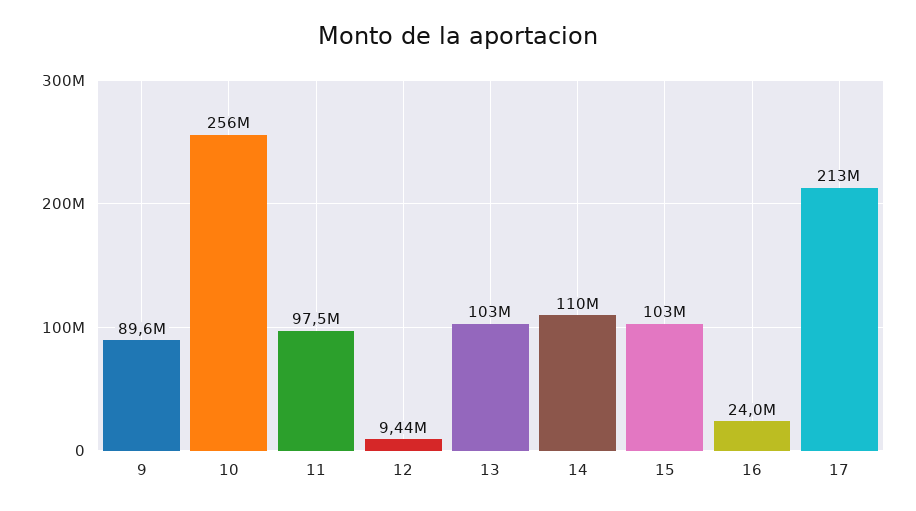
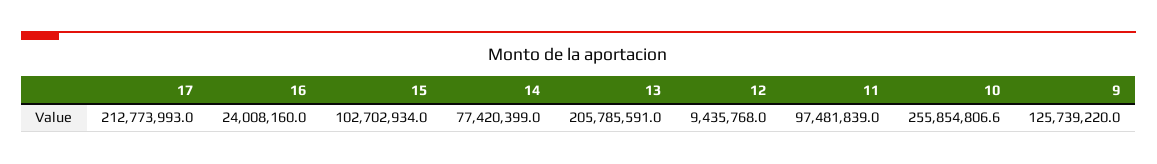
9: 89600000 -> 125739220
13: 103000000 -> 205785591
14: 110000000 -> 77420399

